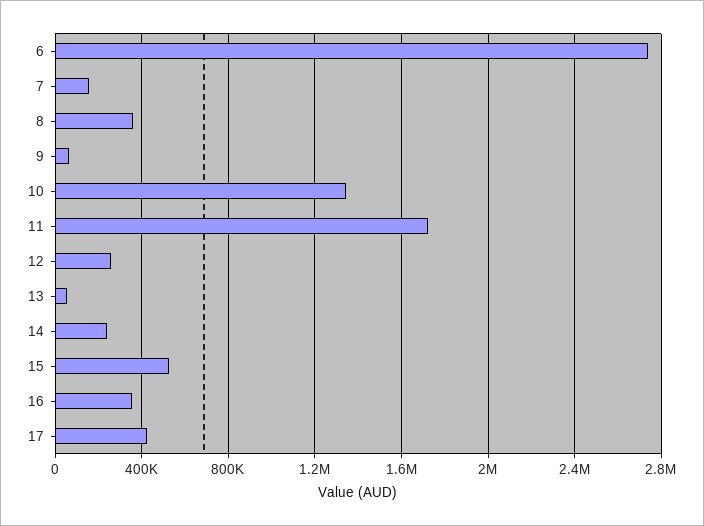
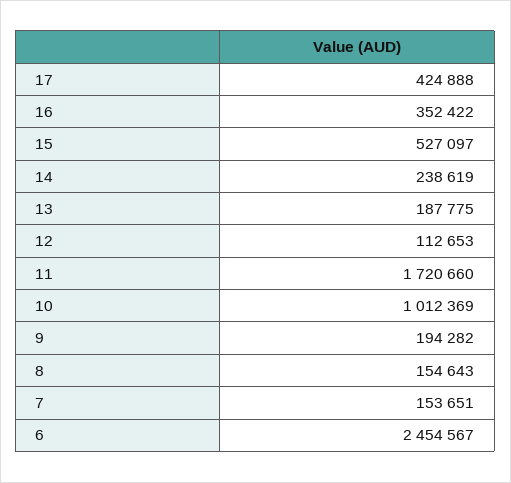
6: 2750000 -> 2454567
8: 350000 -> 154643
9: 50000 -> 194282
10: 1350000 -> 1012369
12: 250000 -> 112653
13: 50000 -> 187775

